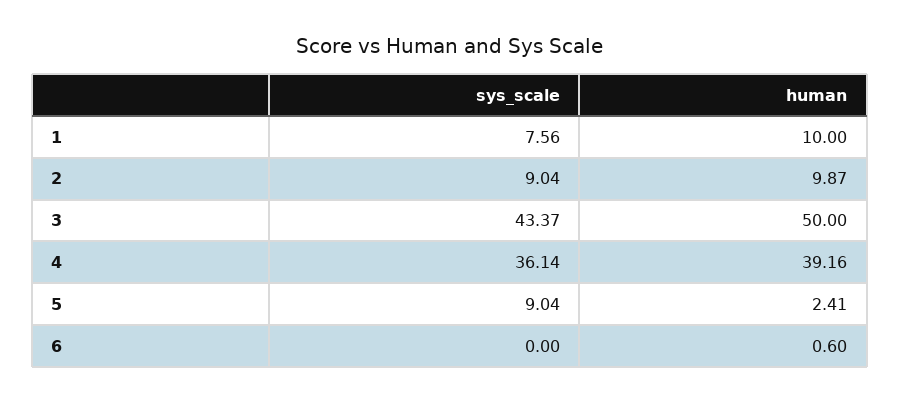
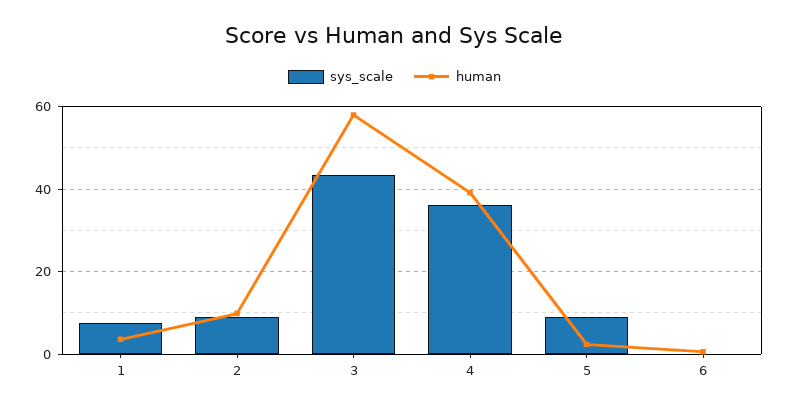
human, 1: 10 -> 4
human, 3: 50 -> 58

